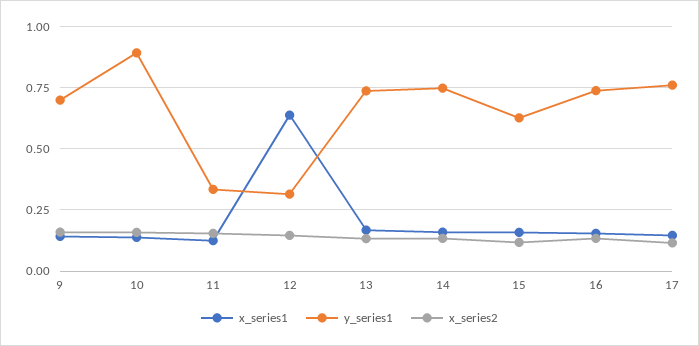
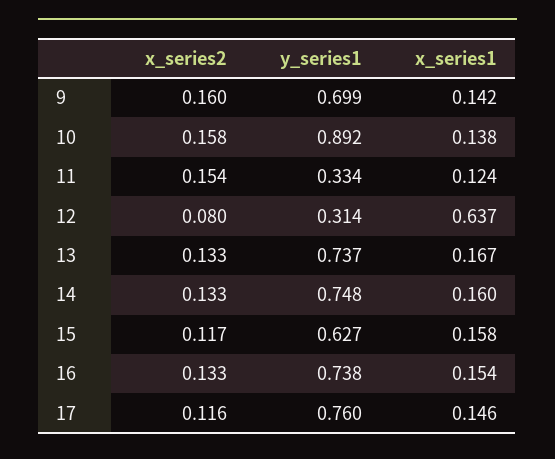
x_series2, 12: 0.15 -> 0.08

